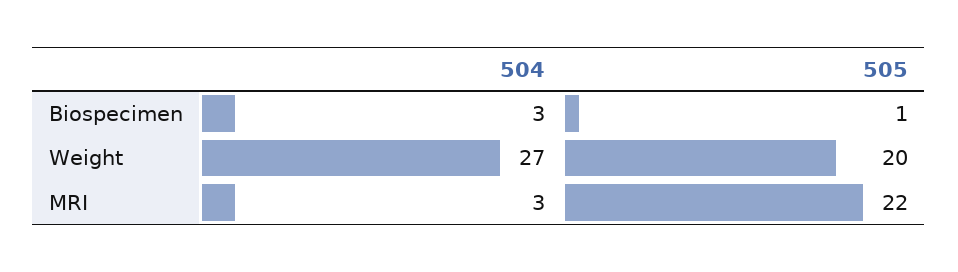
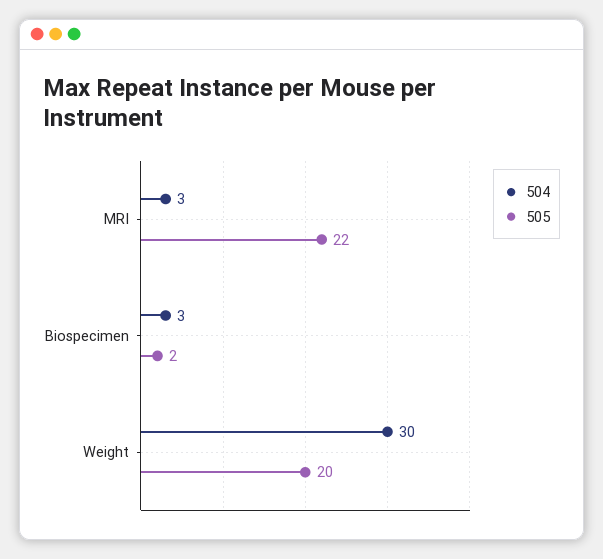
505, Biospecimen: 1 -> 2
504, Weight: 27 -> 30

